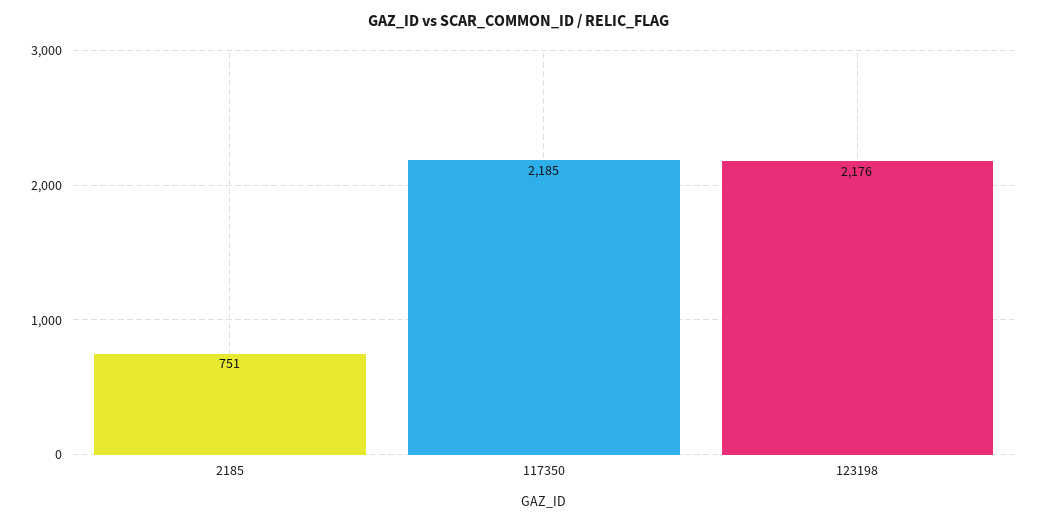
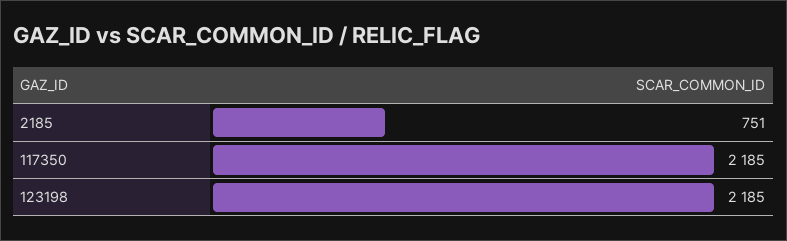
123198: 2176 -> 2185

